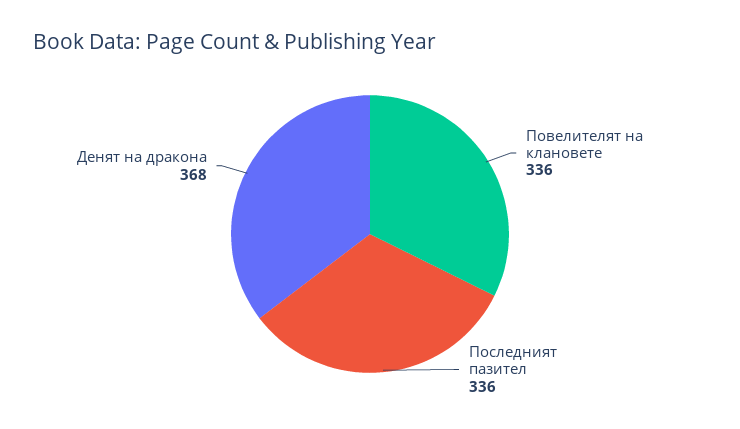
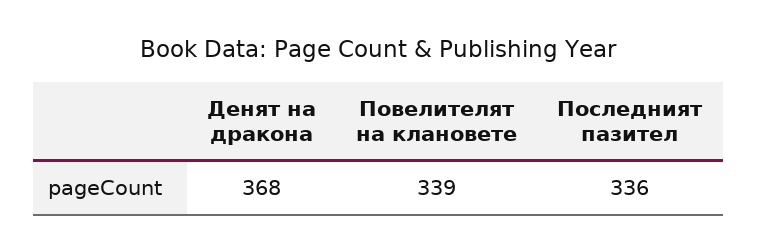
Повелителят на клановете: 336 -> 339

